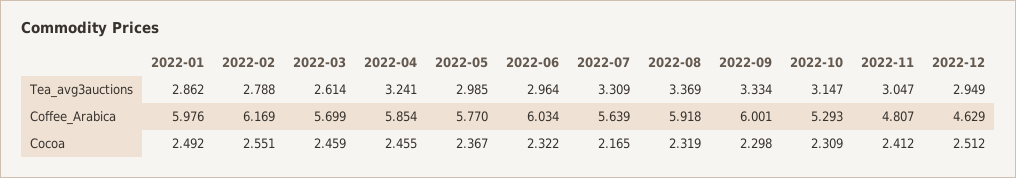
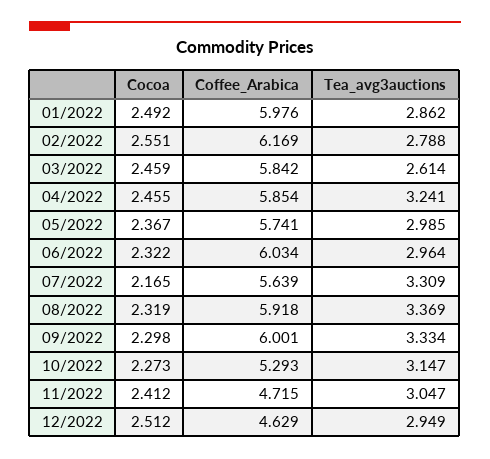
2022-03, Coffee_Arabica: 5.699 -> 5.842
2022-05, Coffee_Arabica: 5.77 -> 5.741
2022-11, Coffee_Arabica: 4.807 -> 4.715
2022-10, Cocoa: 2.309 -> 2.273

